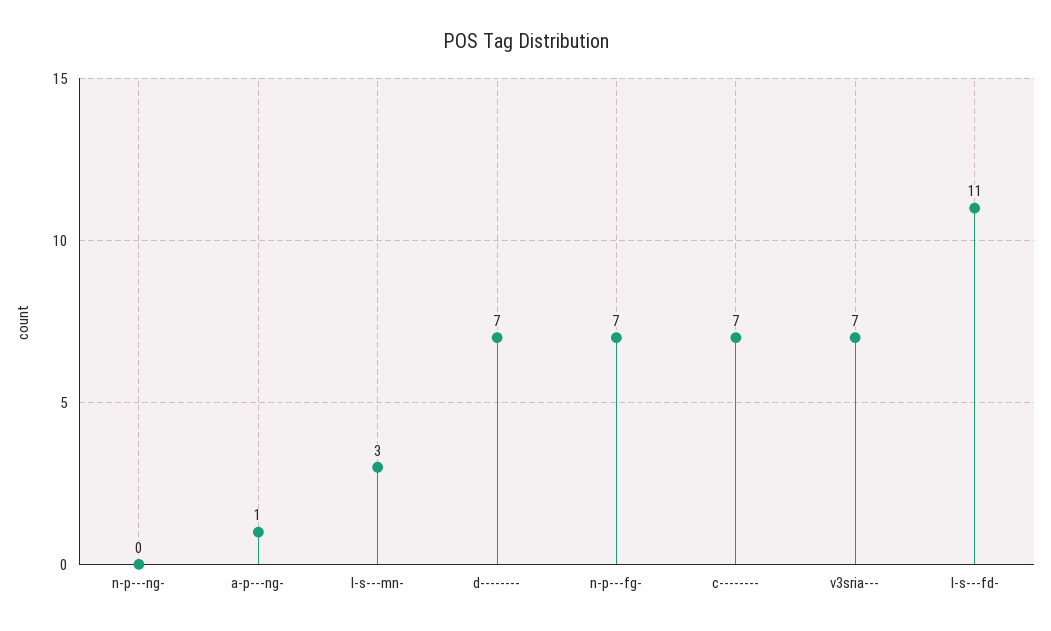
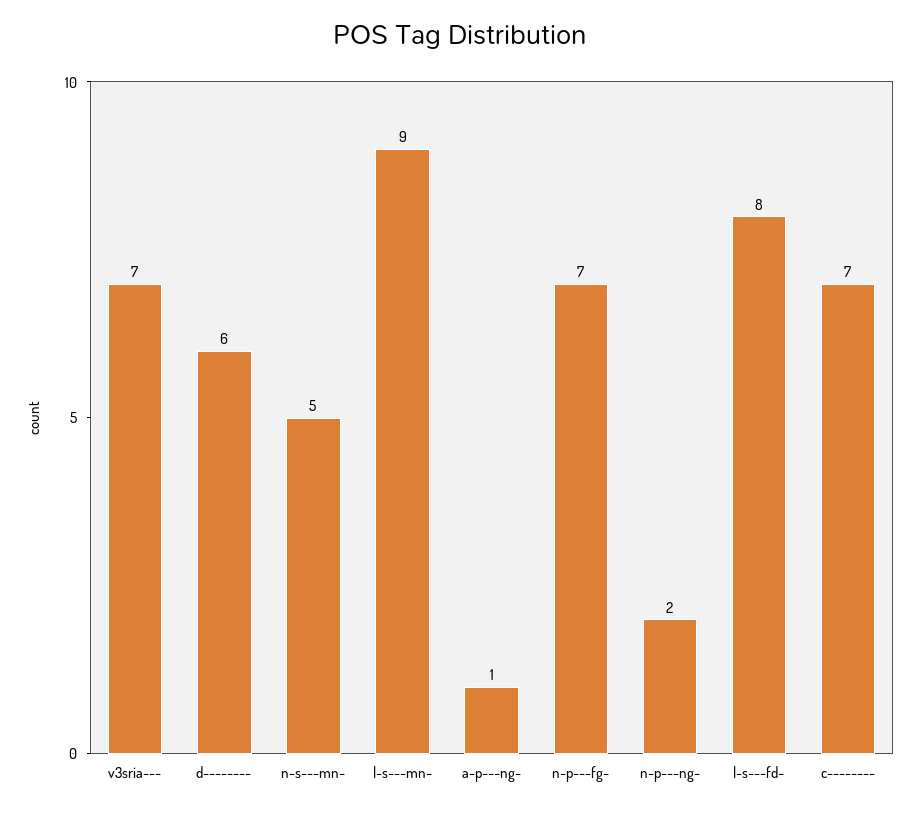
n-p---ng-: 0 -> 2
l-s---mn-: 3 -> 9
d--------: 7 -> 6
l-s---fd-: 11 -> 8
n-s---mn-: none -> 5

